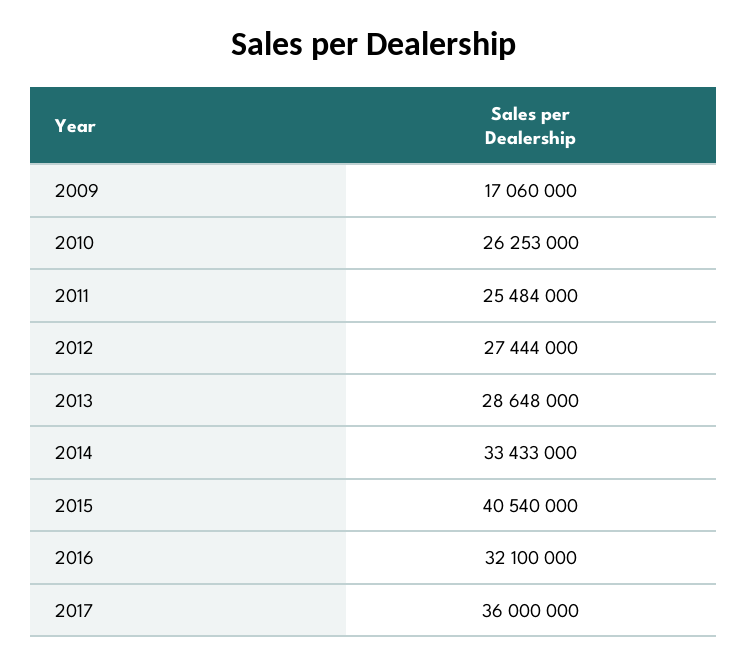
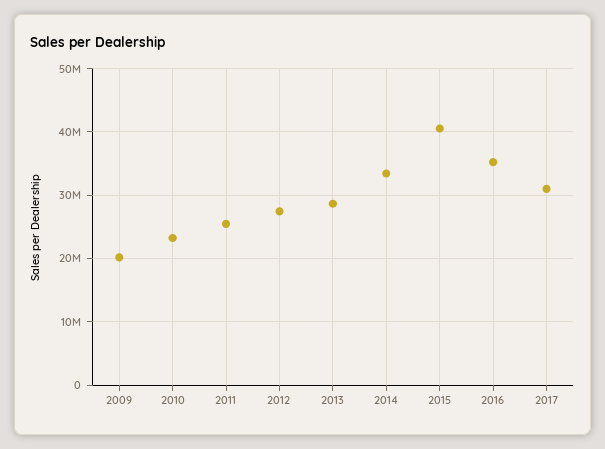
2009: 17060000 -> 20000000
2010: 26253000 -> 23000000
2016: 32100000 -> 35000000
2017: 36000000 -> 31000000

